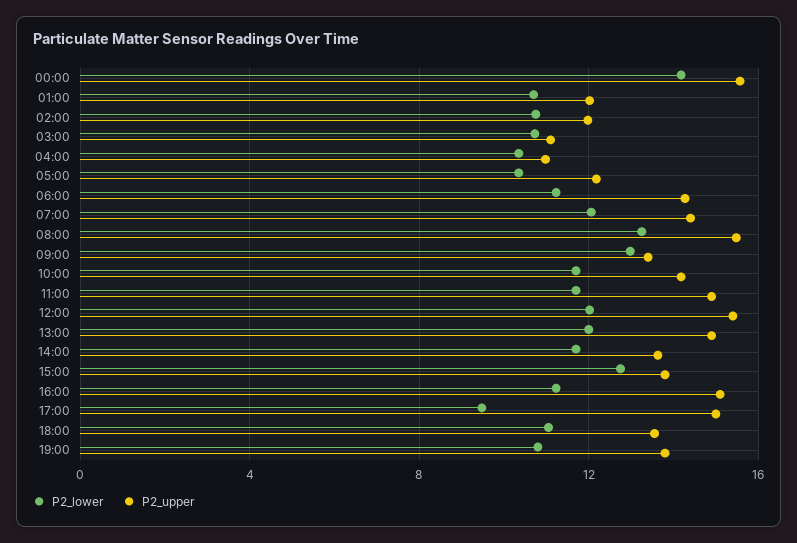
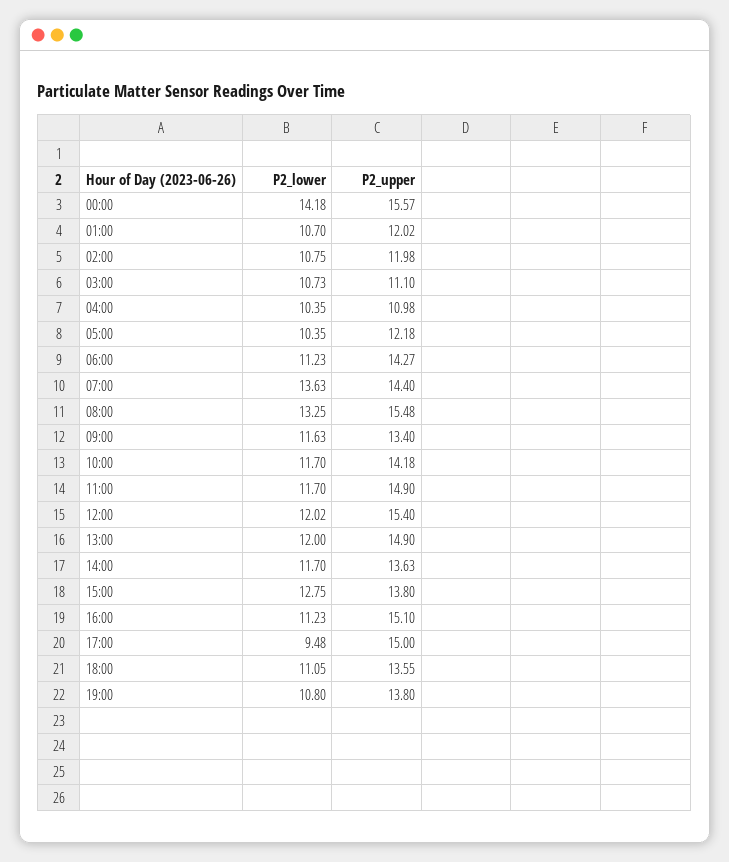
P2_lower, 07:00: 12 -> 13.63
P2_lower, 09:00: 13 -> 11.63

